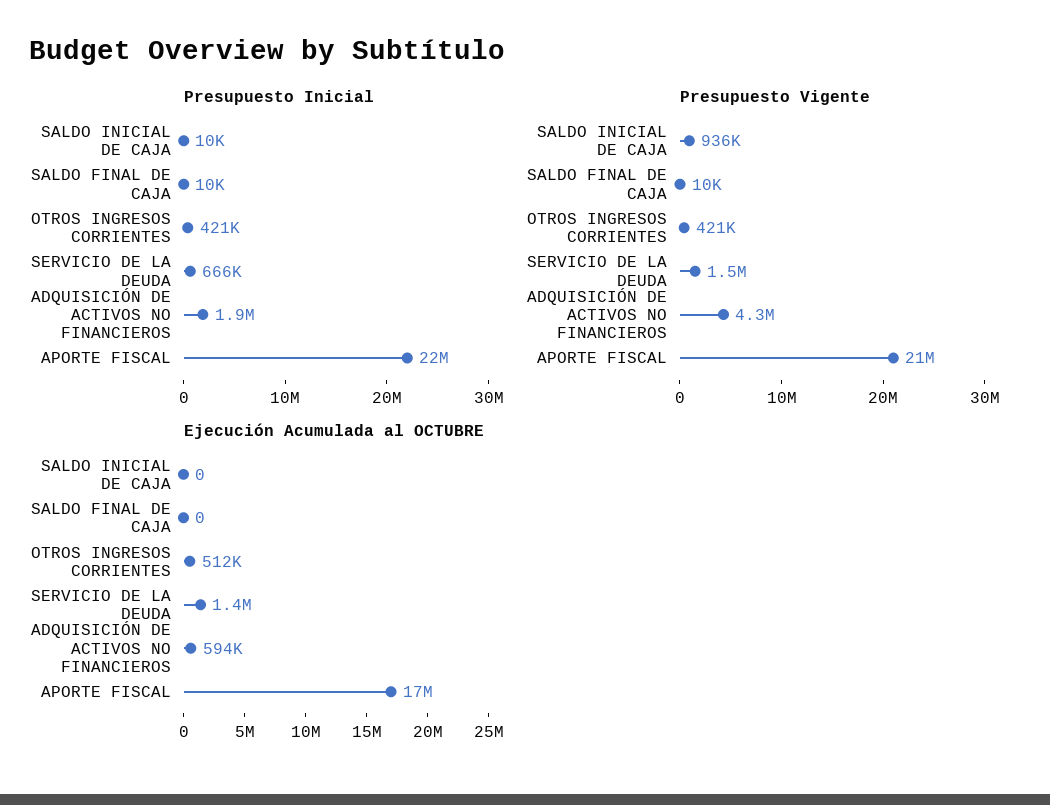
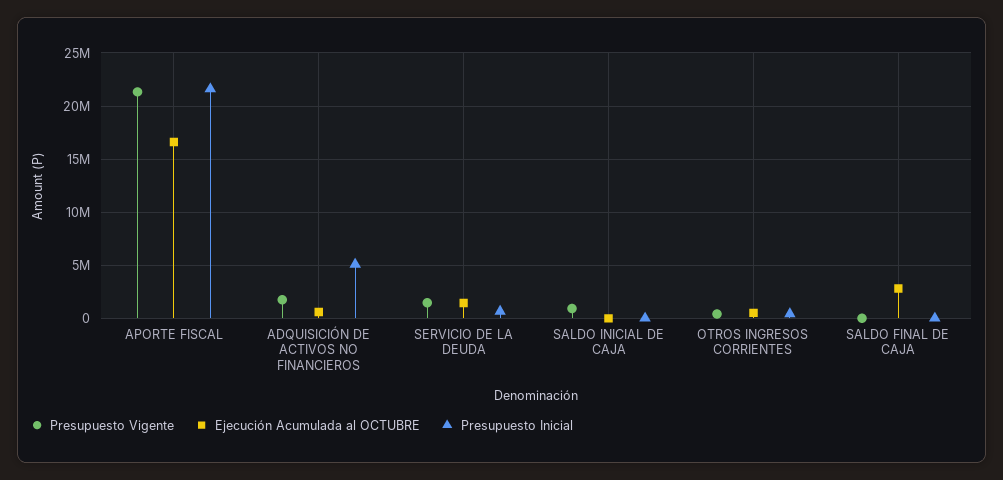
Presupuesto Inicial, ADQUISICIÓN DE ACTIVOS NO FINANCIEROS: 1900000 -> 5000000
Presupuesto Vigente, ADQUISICIÓN DE ACTIVOS NO FINANCIEROS: 4300000 -> 2000000
Ejecución Acumulada al OCTUBRE, SALDO FINAL DE CAJA: 0 -> 3000000

